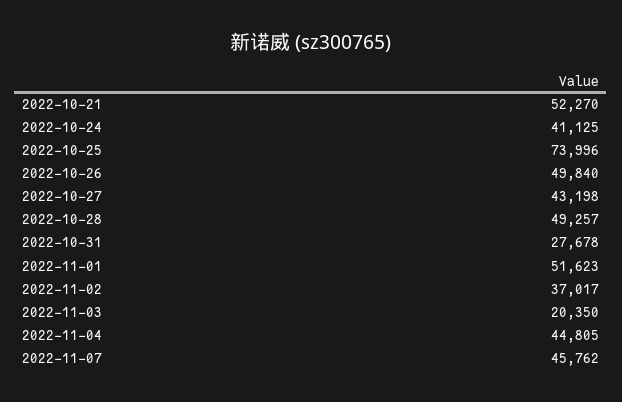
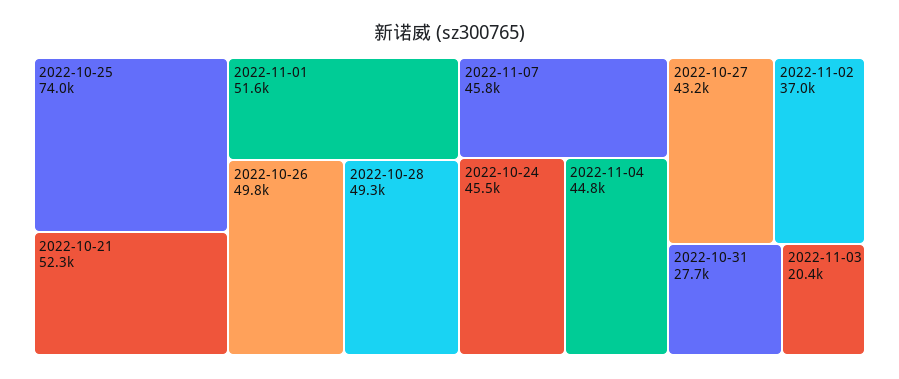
2022-10-24: 41125 -> 45500

